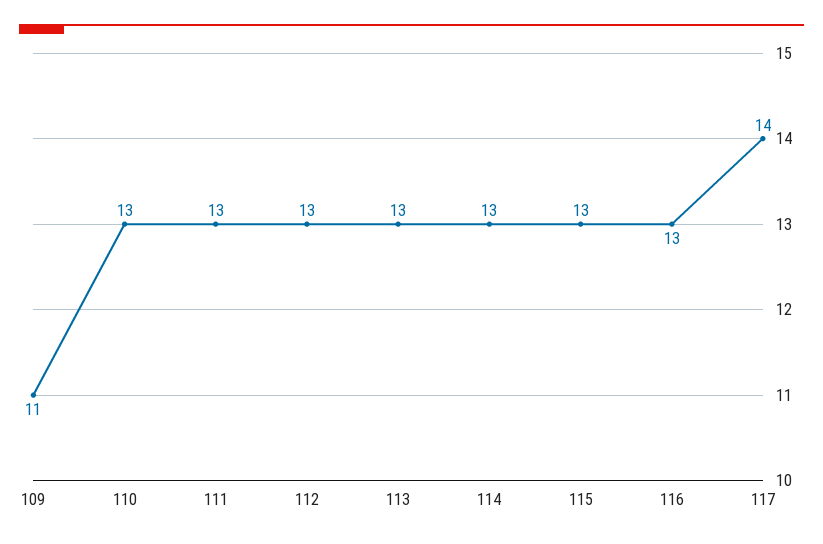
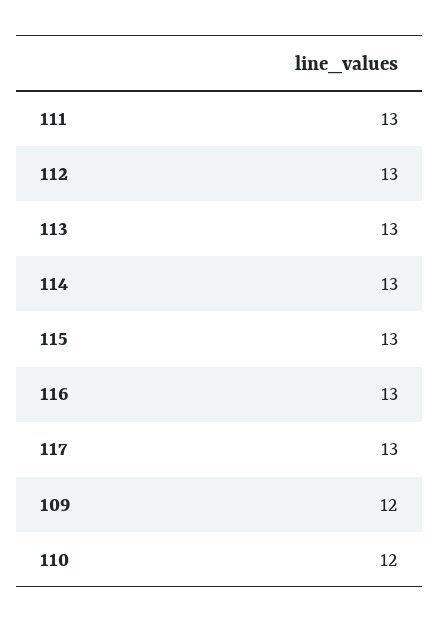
109: 11 -> 12
110: 13 -> 12
117: 14 -> 13

